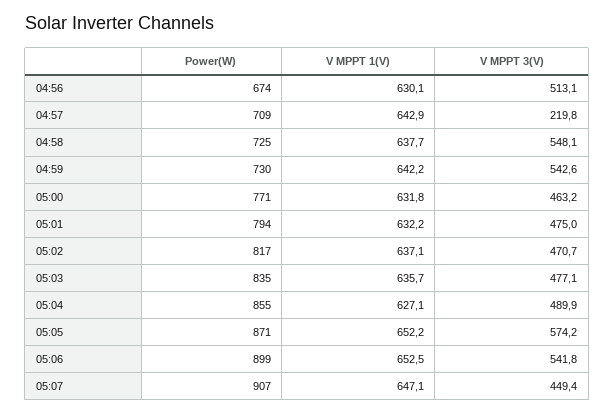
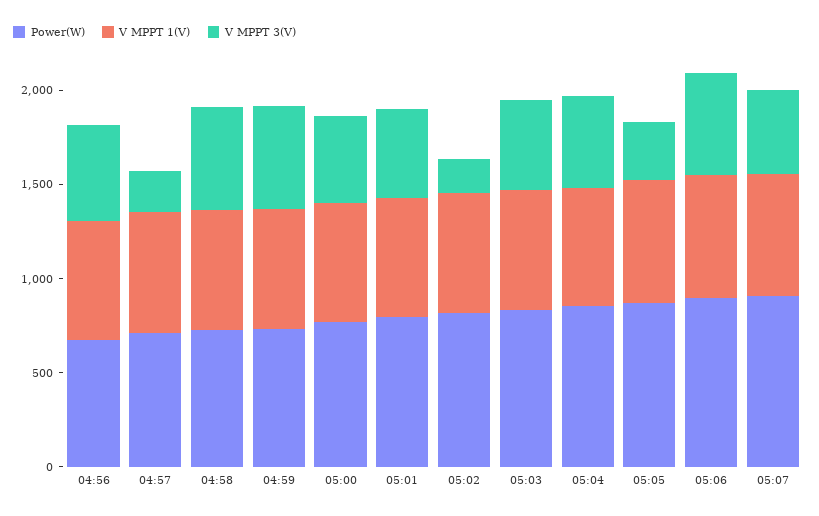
V MPPT 3(V), 05:02: 470.7 -> 200
V MPPT 3(V), 05:05: 574.2 -> 300

